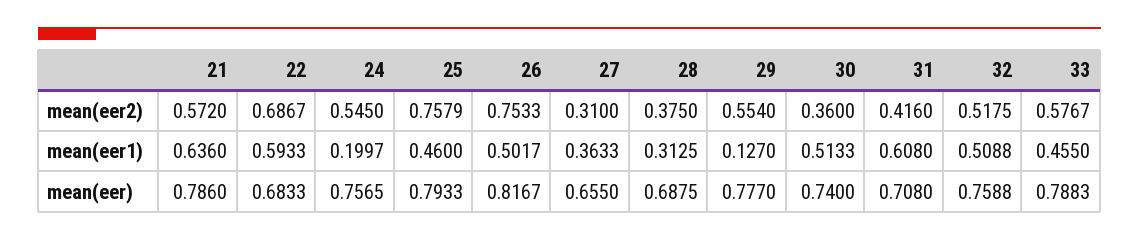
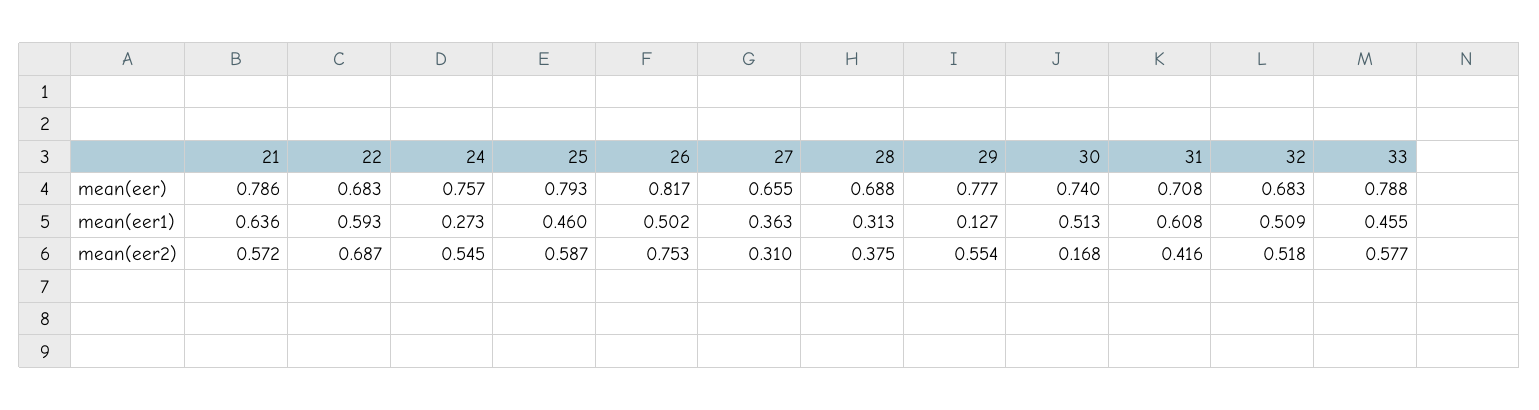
25, mean(eer2): 0.7579 -> 0.587
30, mean(eer2): 0.36 -> 0.168
24, mean(eer1): 0.1997 -> 0.273
32, mean(eer): 0.7588 -> 0.683

